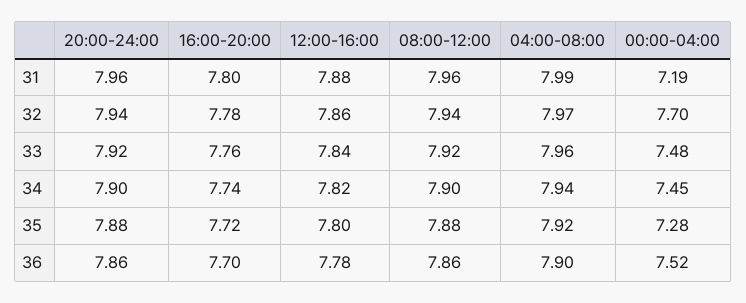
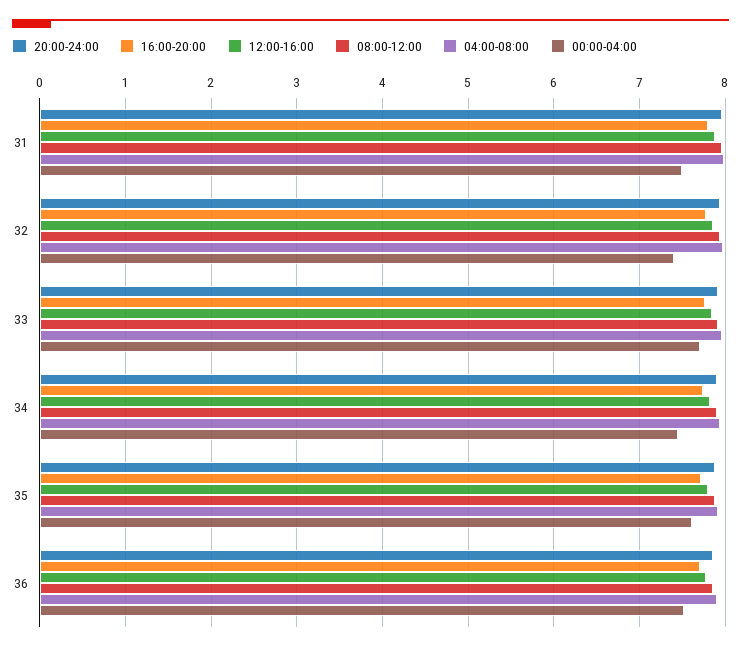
00:00-04:00, 31: 7.19 -> 7.5
00:00-04:00, 32: 7.7 -> 7.4
00:00-04:00, 33: 7.48 -> 7.7
00:00-04:00, 35: 7.28 -> 7.6

